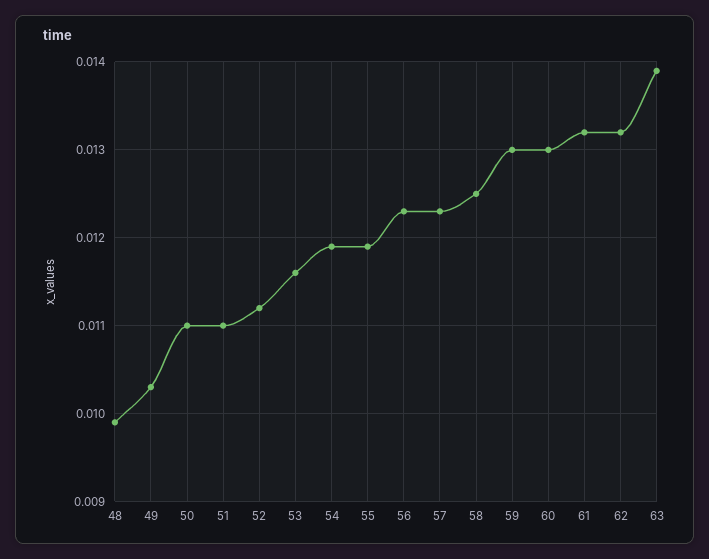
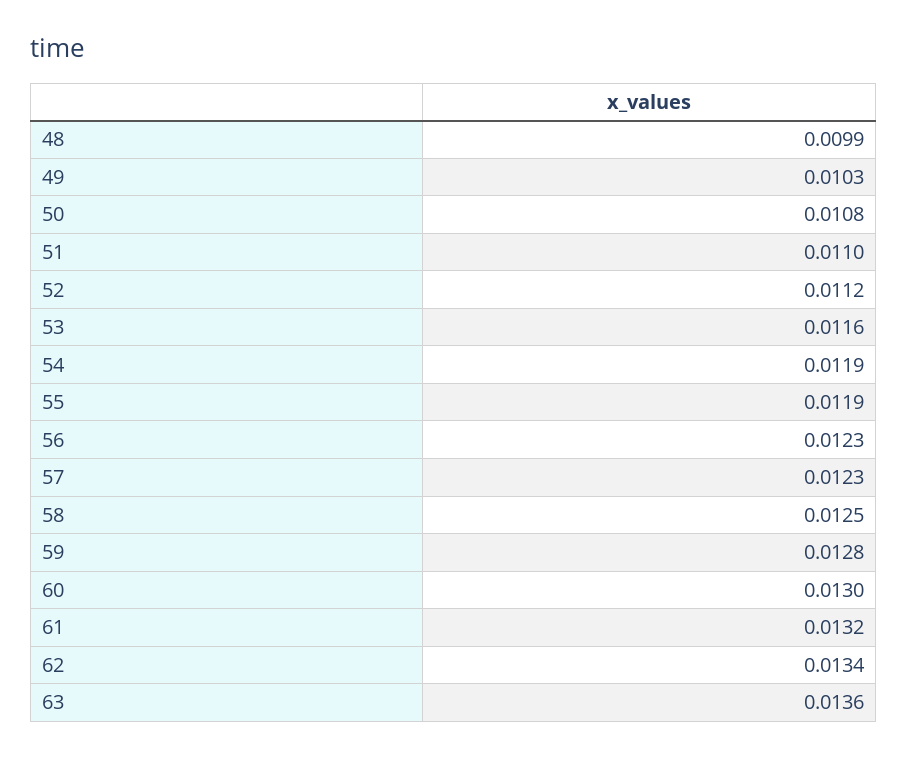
50: 0.011 -> 0.0108
59: 0.013 -> 0.0128
62: 0.0132 -> 0.0134
63: 0.0139 -> 0.0136

